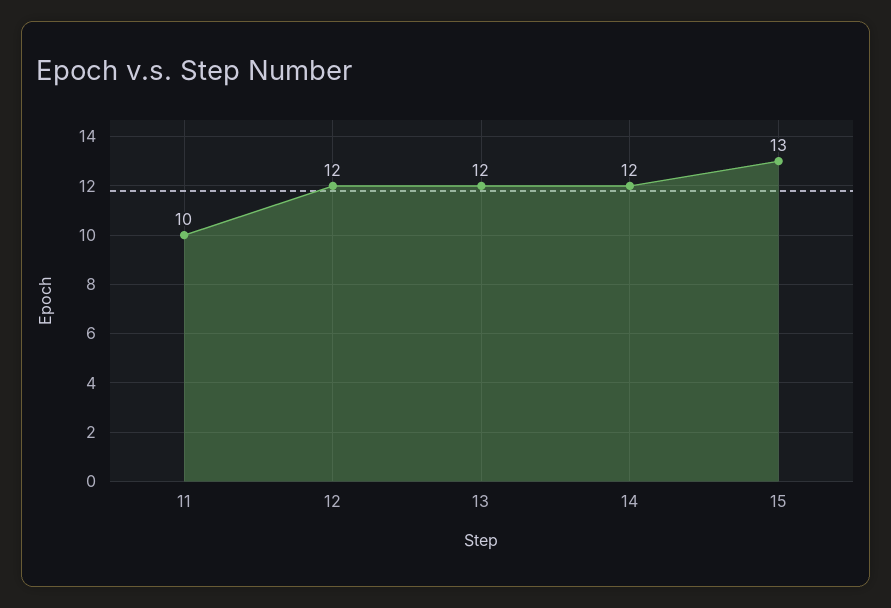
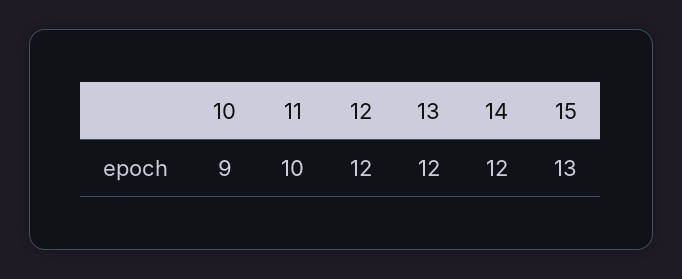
10: none -> 9

